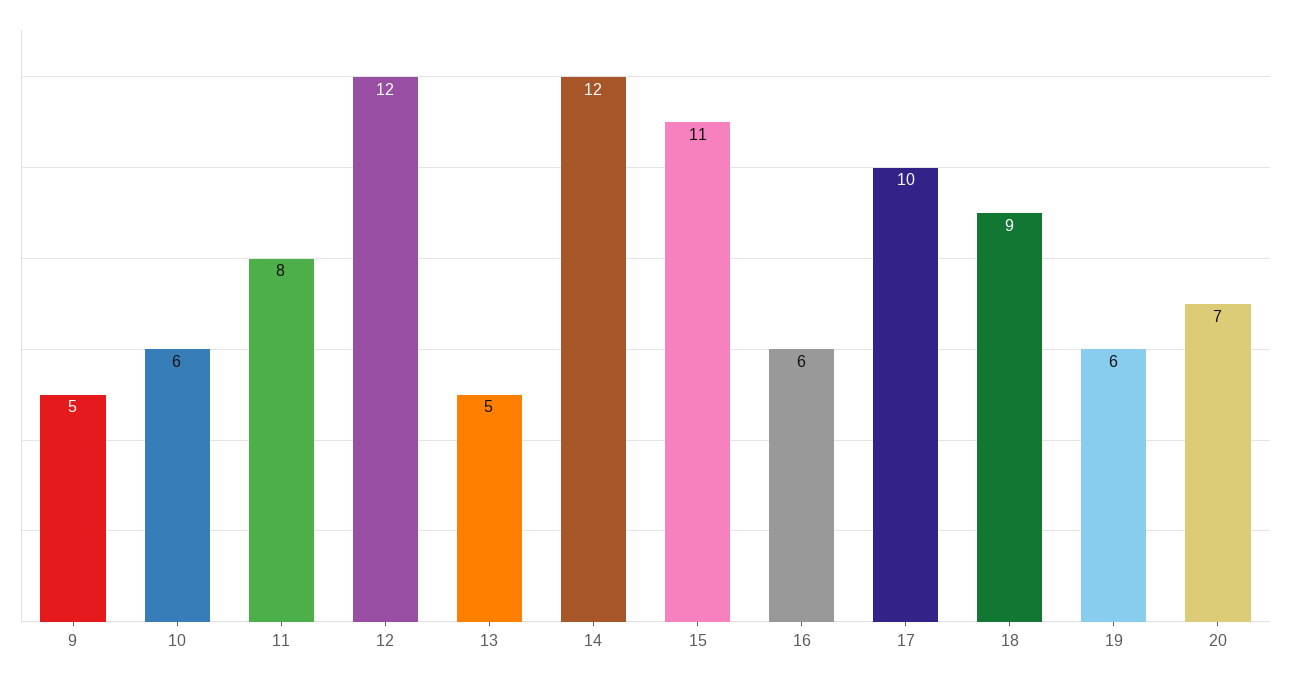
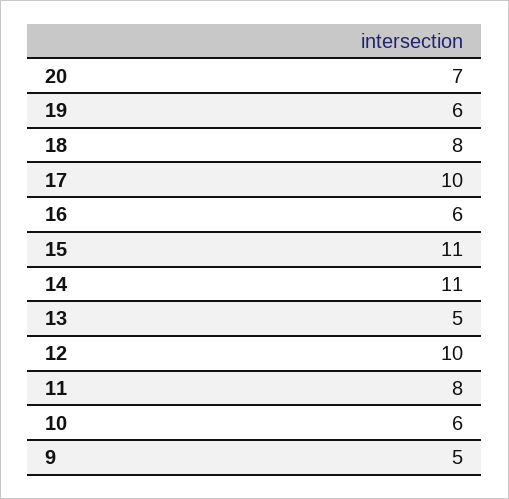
12: 12 -> 10
14: 12 -> 11
18: 9 -> 8

